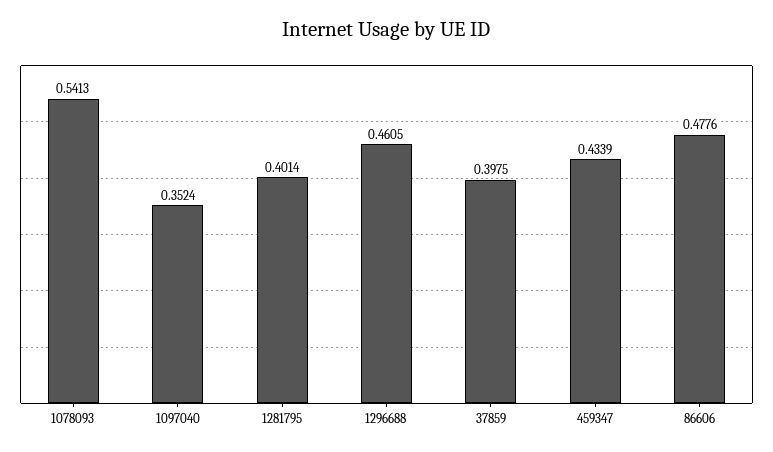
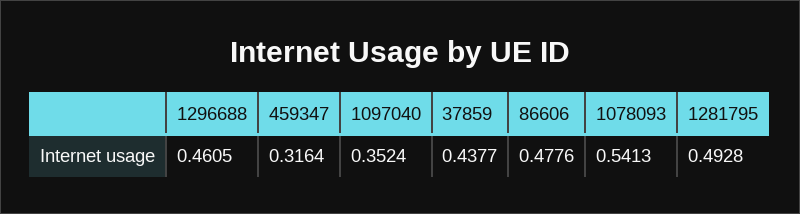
1281795: 0.4014 -> 0.4928
37859: 0.3975 -> 0.4377
459347: 0.4339 -> 0.3164

